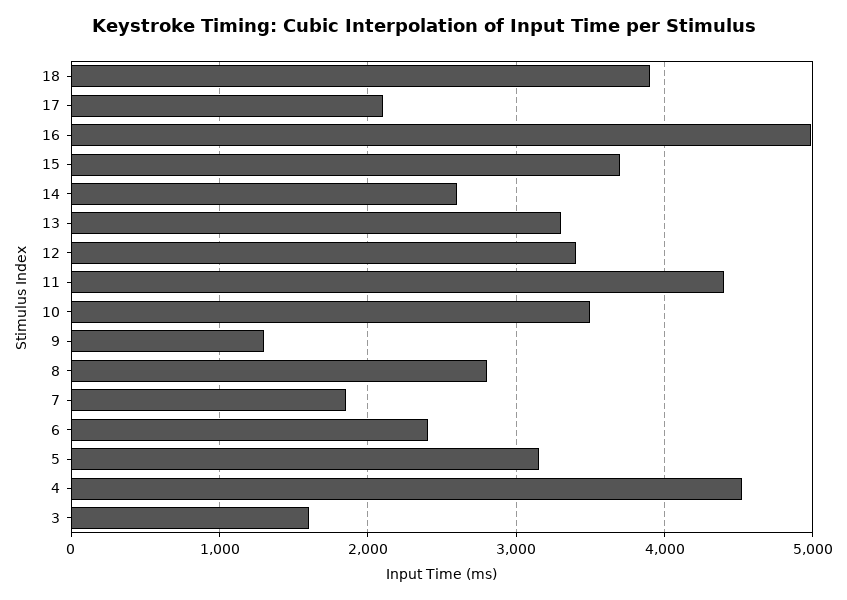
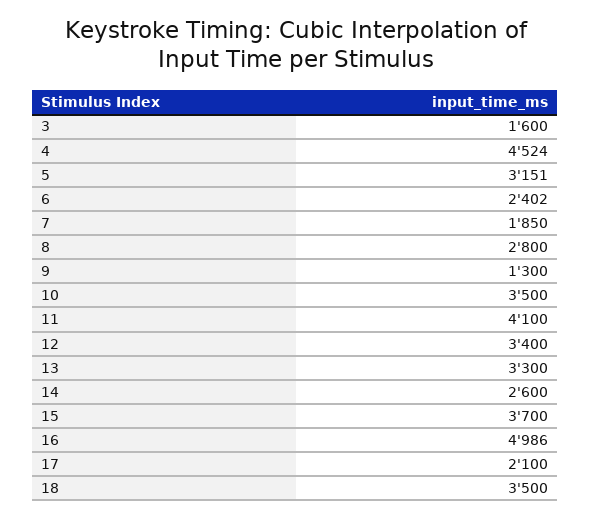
18: 3900 -> 3500
11: 4400 -> 4100

